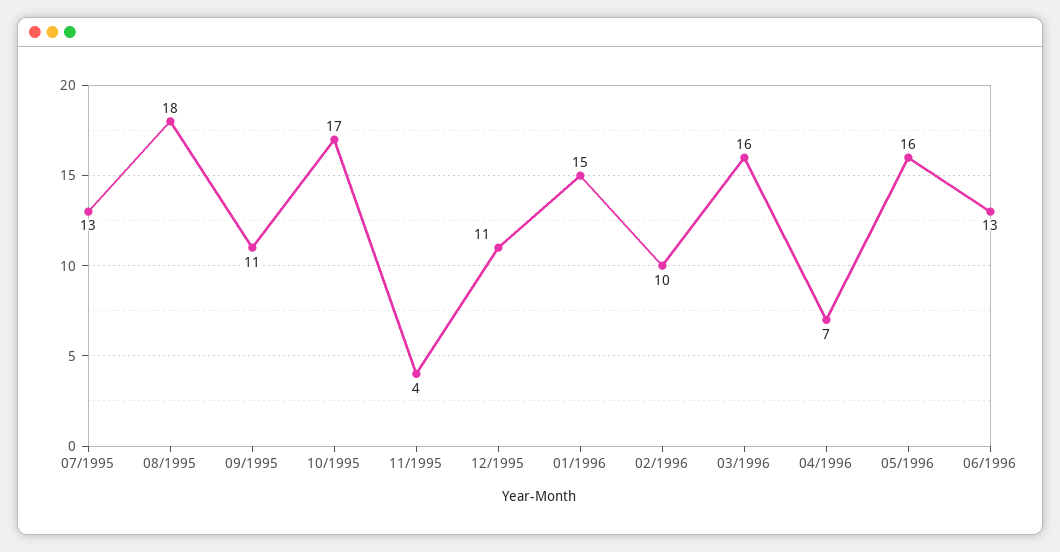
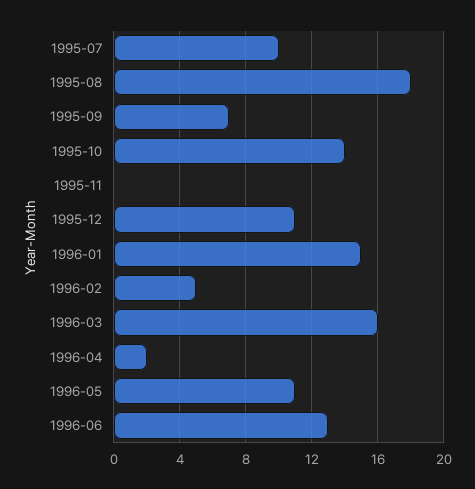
07/1995: 13 -> 10
09/1995: 11 -> 7
10/1995: 17 -> 14
11/1995: 4 -> 0
02/1996: 10 -> 5
04/1996: 7 -> 2
05/1996: 16 -> 11

